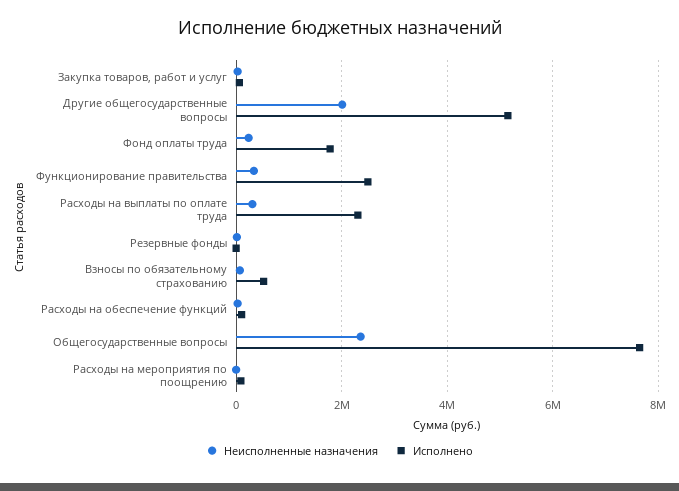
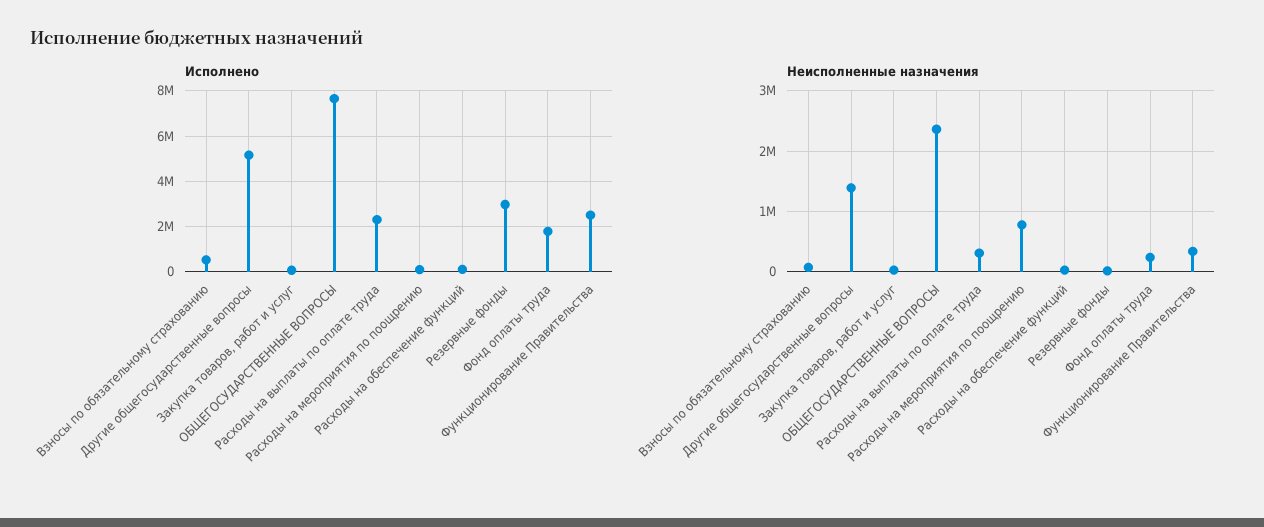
Неисполненные назначения, Другие общегосударственные вопросы: 2000000 -> 1400000
Исполнено, Резервные фонды: 0 -> 3000000
Неисполненные назначения, Расходы на мероприятия по поощрению: 0 -> 800000

